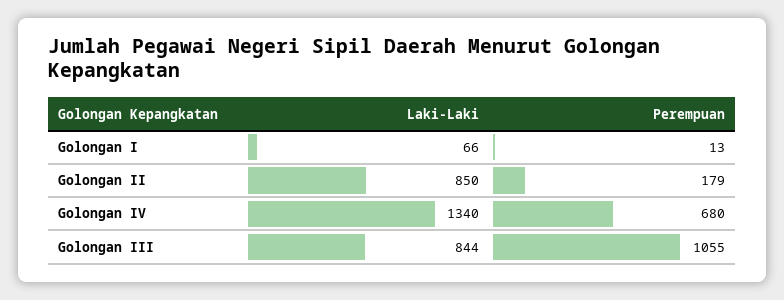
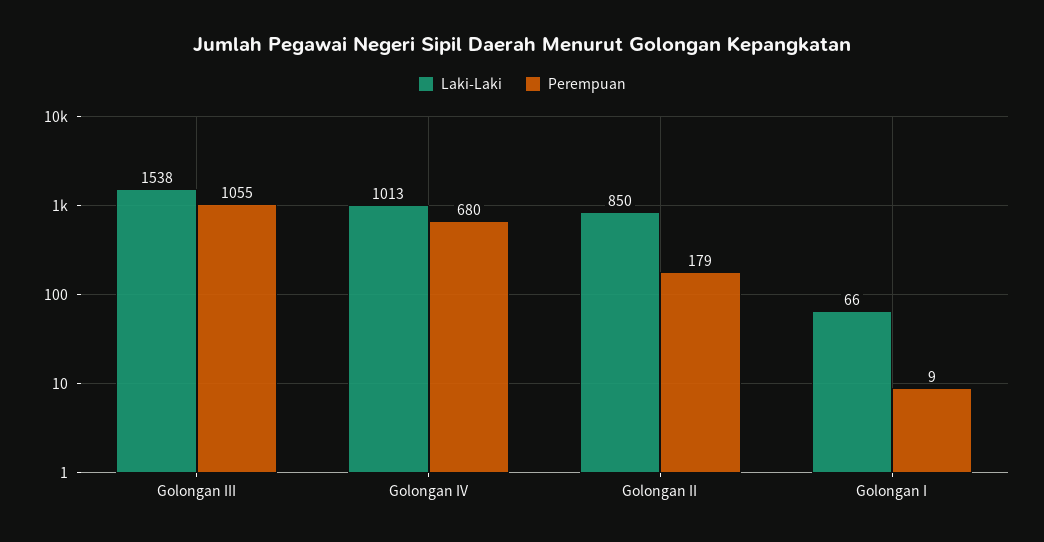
Perempuan, Golongan I: 13 -> 9
Laki-Laki, Golongan IV: 1340 -> 1013
Laki-Laki, Golongan III: 844 -> 1538

